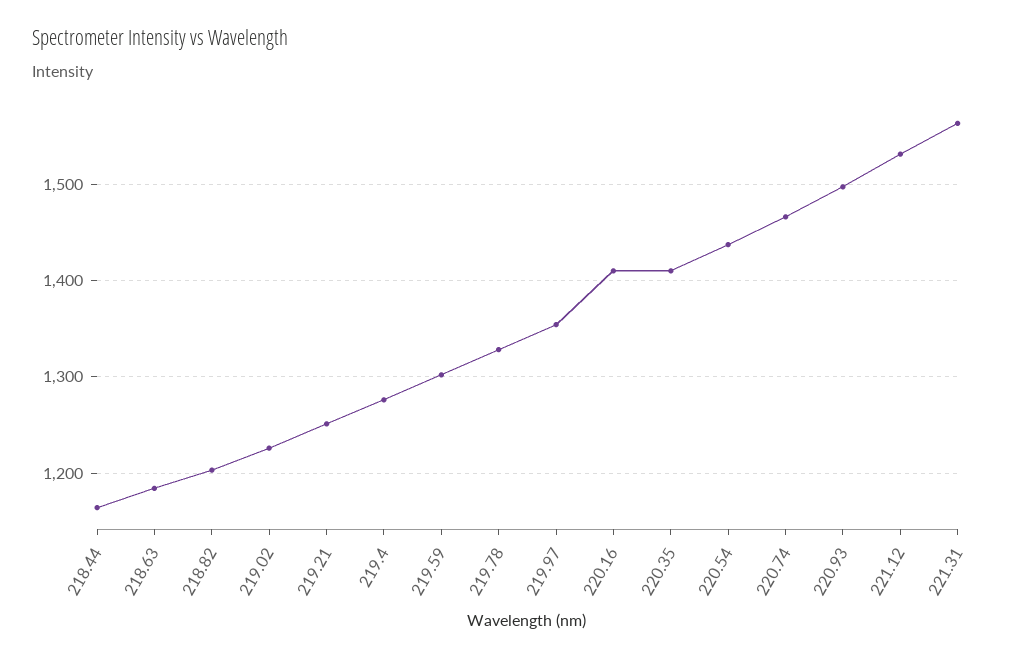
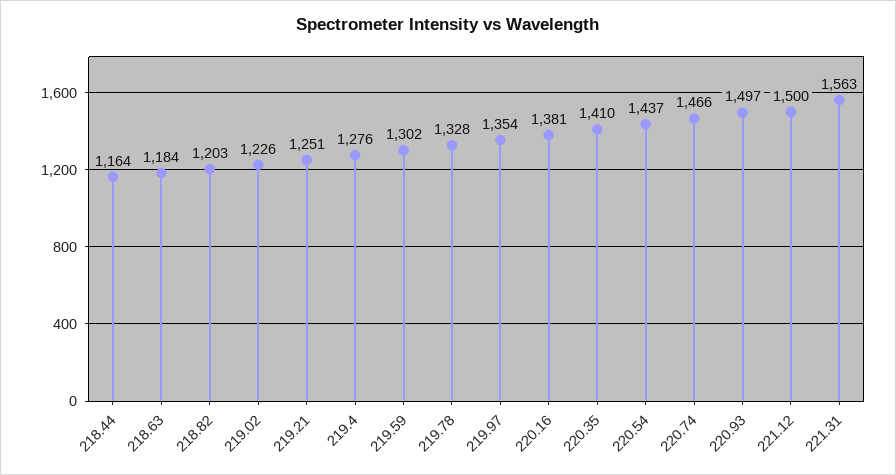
220.16: 1410 -> 1381
221.12: 1530 -> 1500

